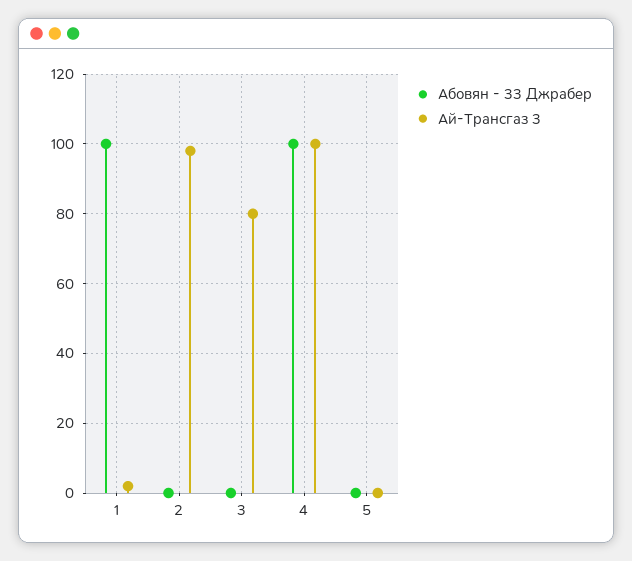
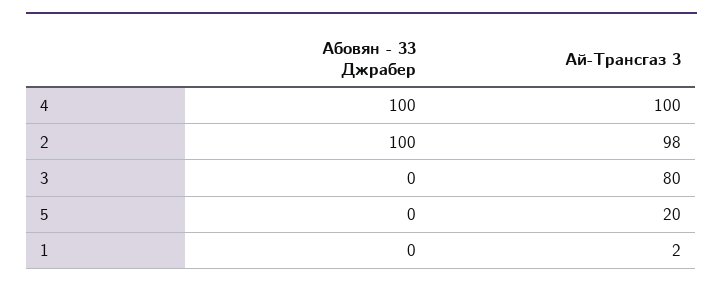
Абовян - 33 Джрабер, 1: 100 -> 0
Абовян - 33 Джрабер, 2: 0 -> 100
Ай-Трансгаз 3, 5: 0 -> 20

